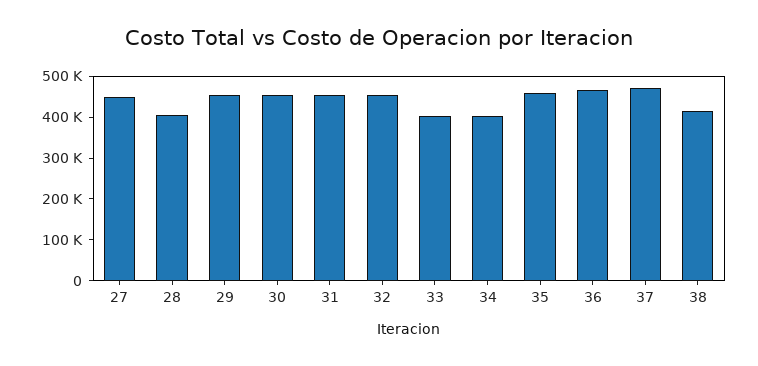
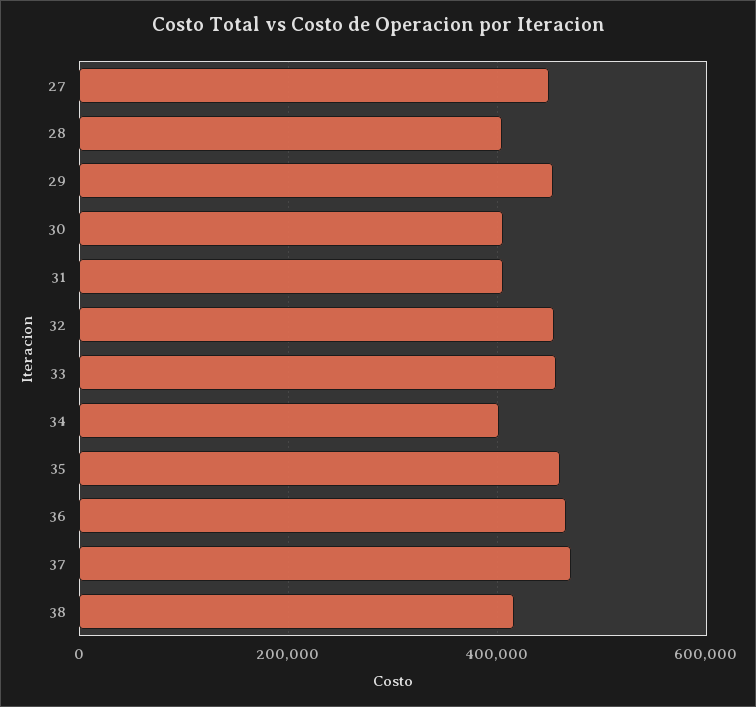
30: 460000 -> 400000
31: 460000 -> 400000
33: 400000 -> 460000

